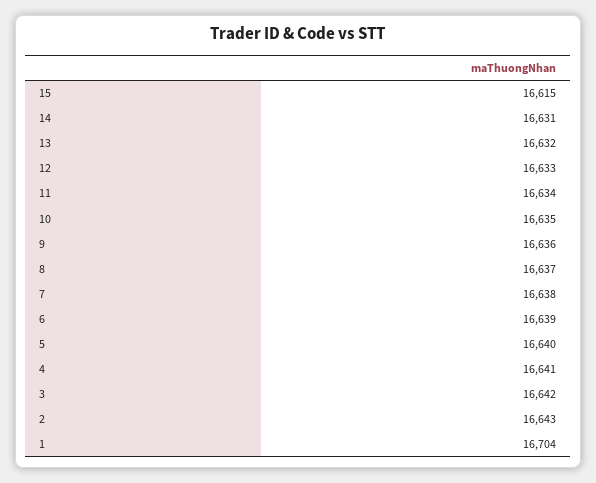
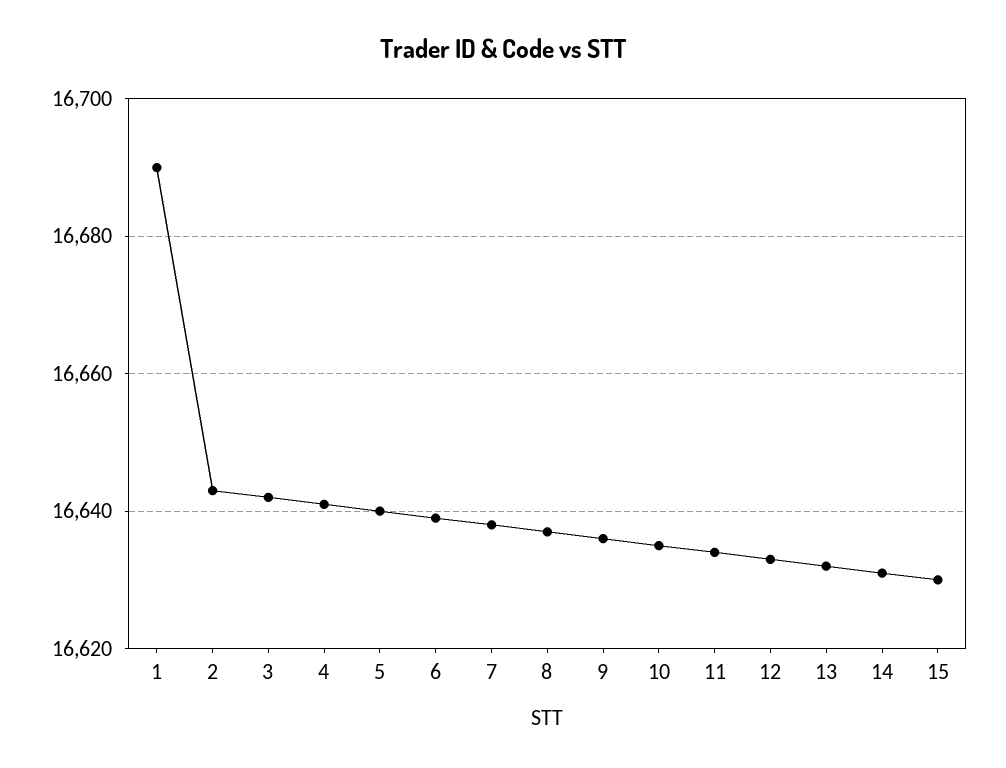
15: 16615 -> 16630
1: 16704 -> 16690

